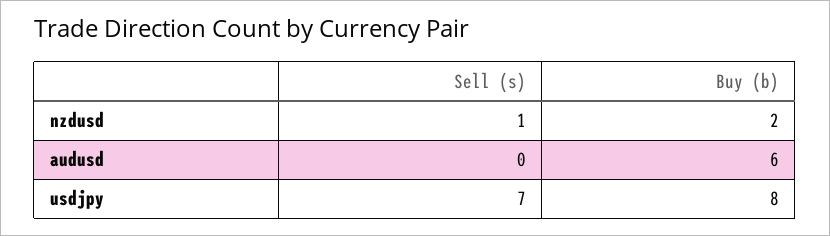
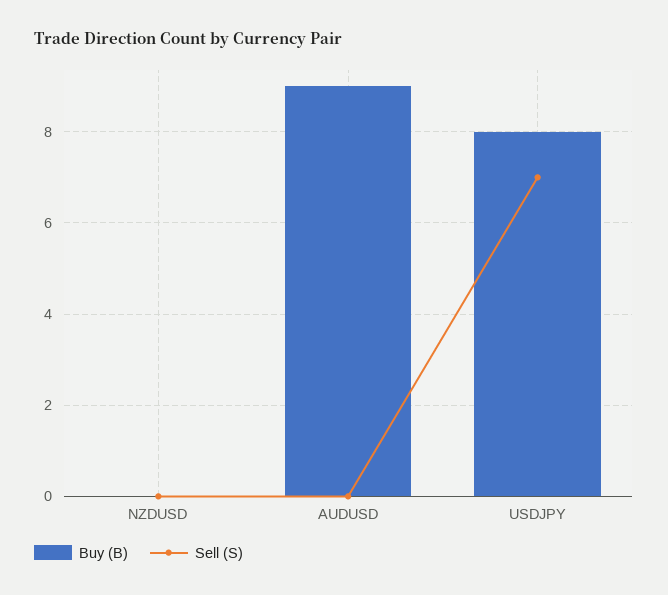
Sell (s), nzdusd: 1 -> 0
Buy (b), nzdusd: 2 -> 0
Buy (b), audusd: 6 -> 9

